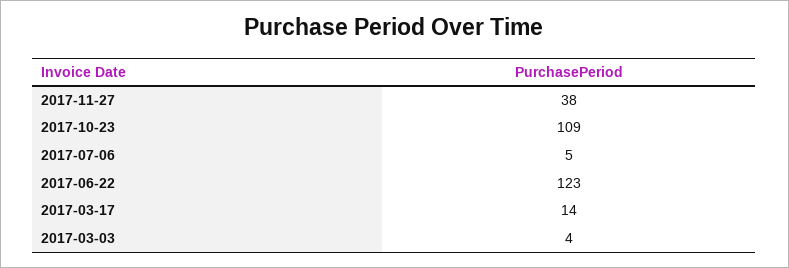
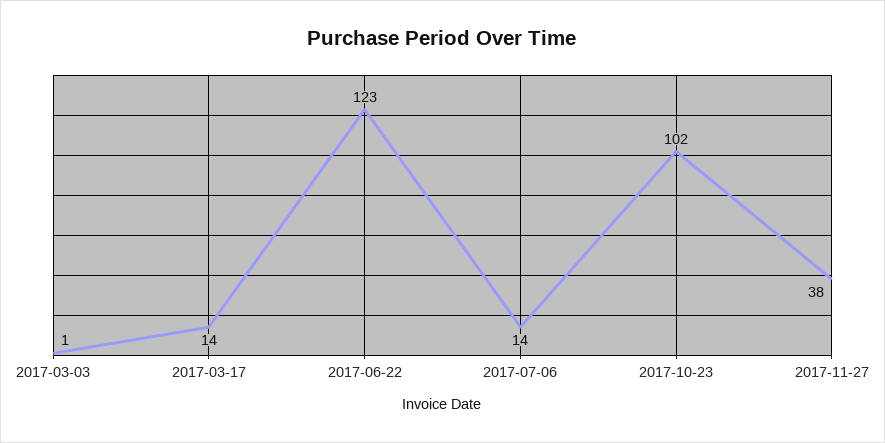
2017-10-23: 109 -> 102
2017-07-06: 5 -> 14
2017-03-03: 4 -> 1

